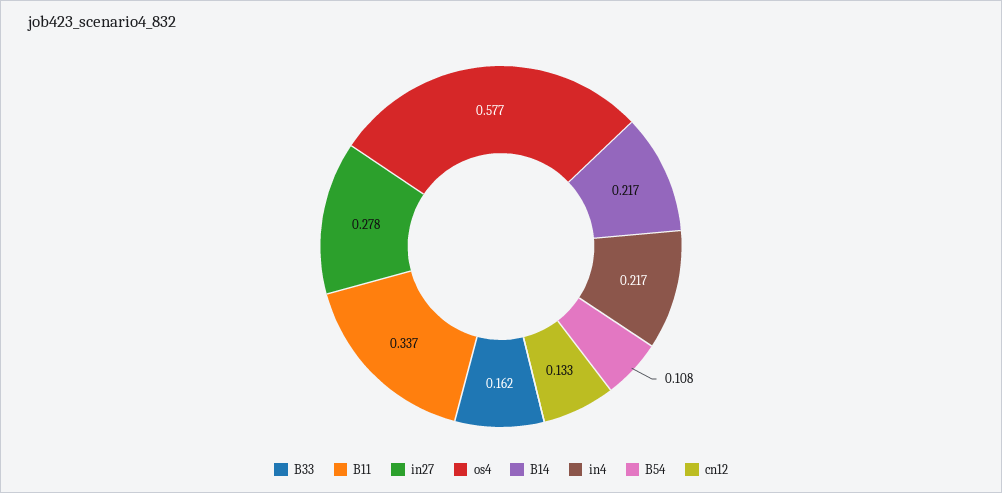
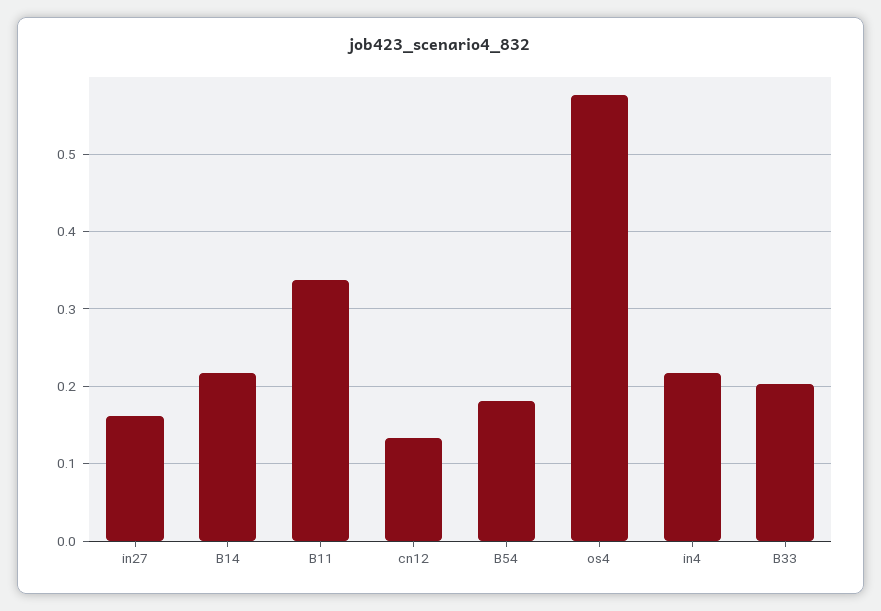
B33: 0.162 -> 0.2
in27: 0.278 -> 0.16
B54: 0.108 -> 0.18

